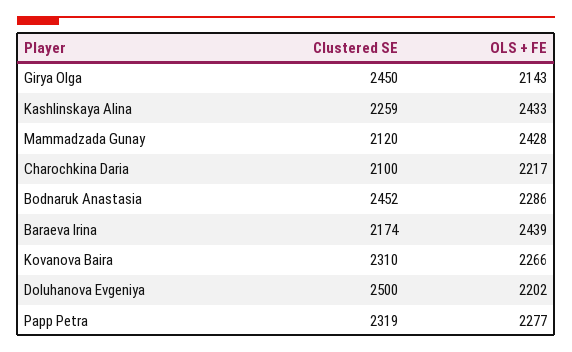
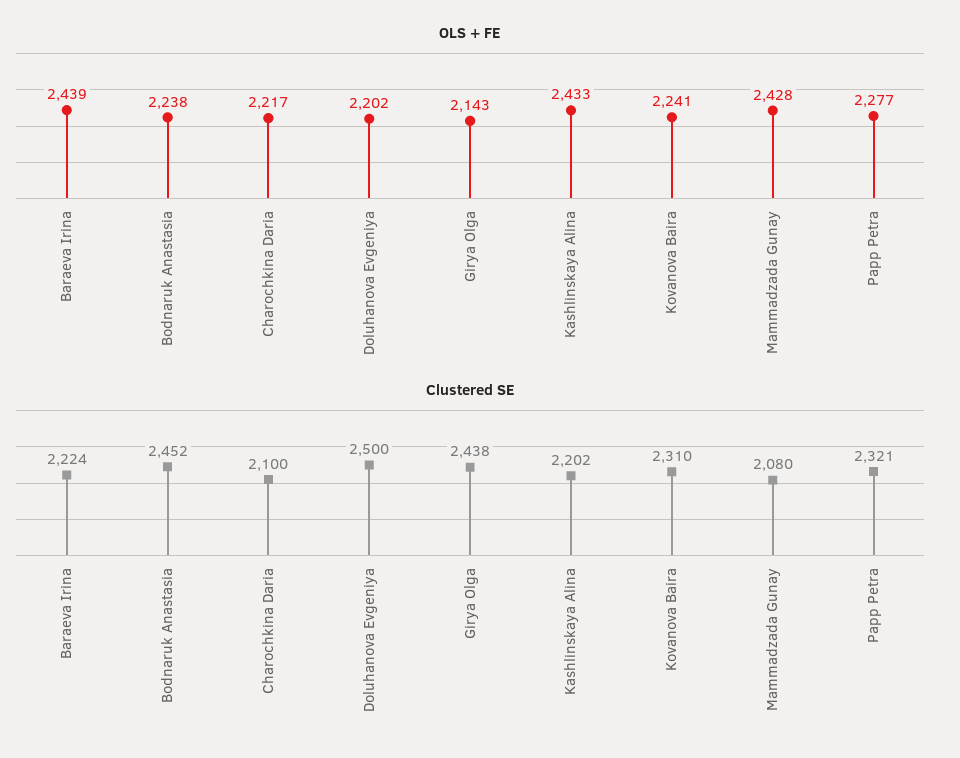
Clustered SE, Girya Olga: 2450 -> 2438
Clustered SE, Kashlinskaya Alina: 2259 -> 2202
Clustered SE, Mammadzada Gunay: 2120 -> 2080
OLS + FE, Bodnaruk Anastasia: 2286 -> 2238
Clustered SE, Baraeva Irina: 2174 -> 2224
OLS + FE, Kovanova Baira: 2266 -> 2241
Clustered SE, Papp Petra: 2319 -> 2321

